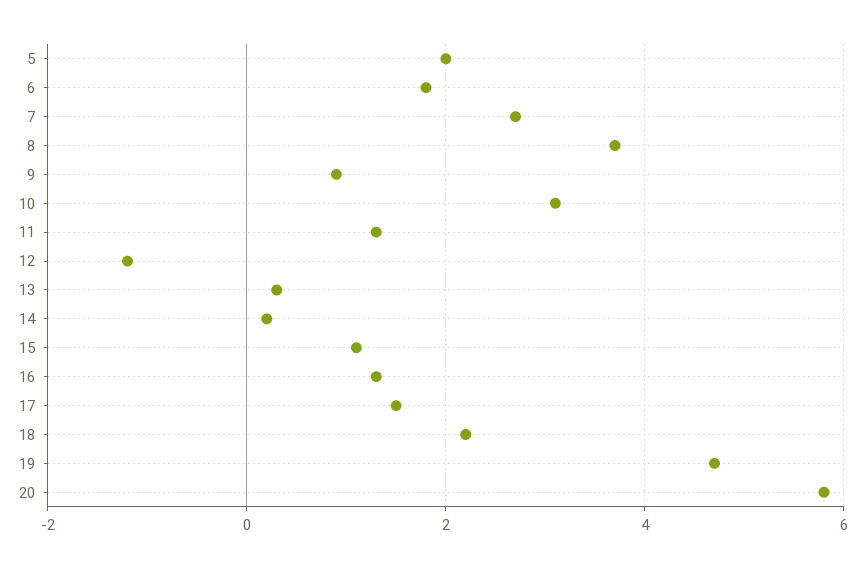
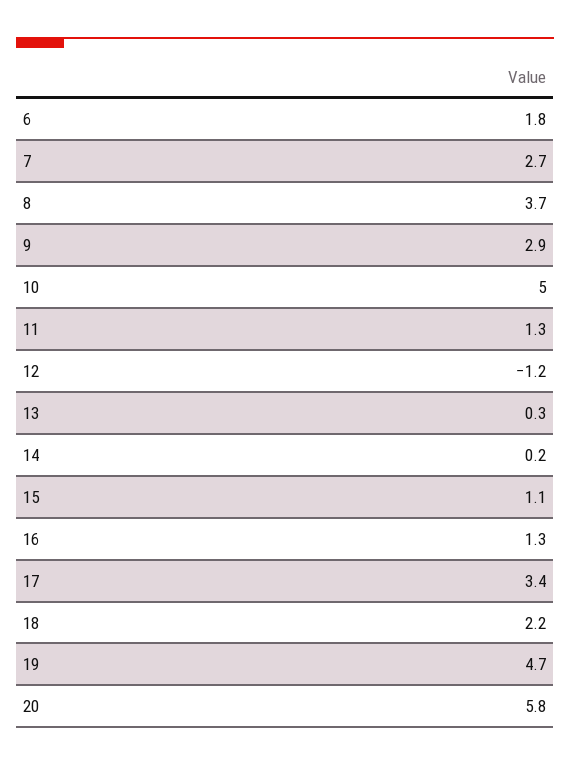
5: 2 -> none
9: 1 -> 2.9
10: 3 -> 5
17: 1.5 -> 3.4

